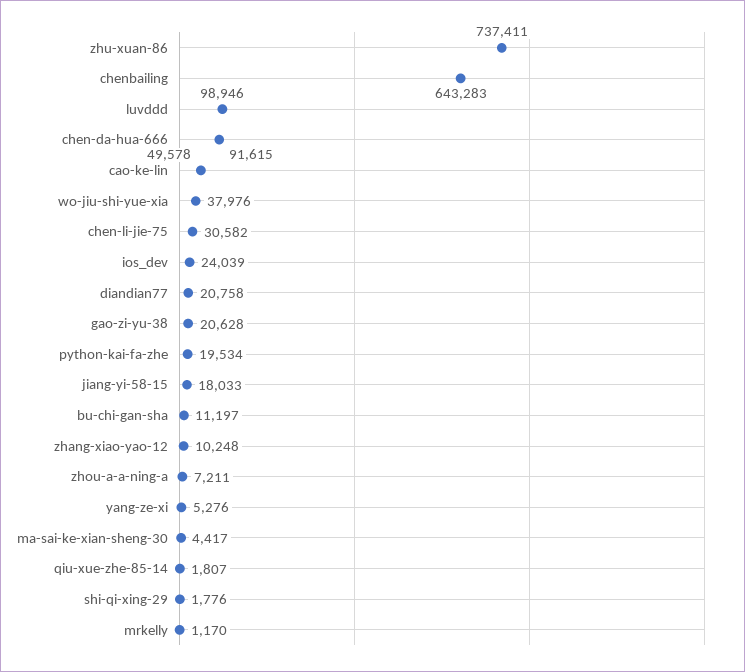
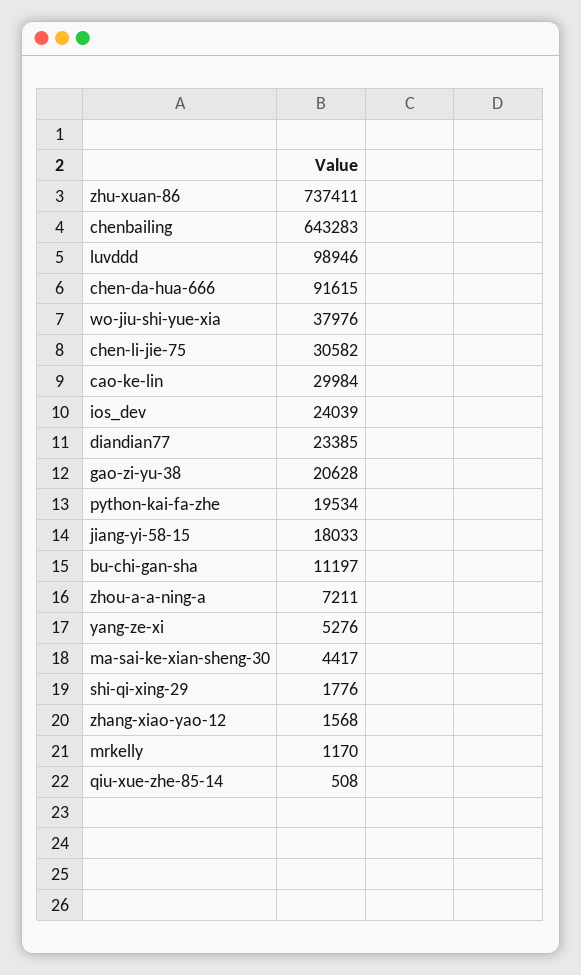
cao-ke-lin: 49578 -> 29984
diandian77: 20758 -> 23385
zhang-xiao-yao-12: 10248 -> 1568
qiu-xue-zhe-85-14: 1807 -> 508

